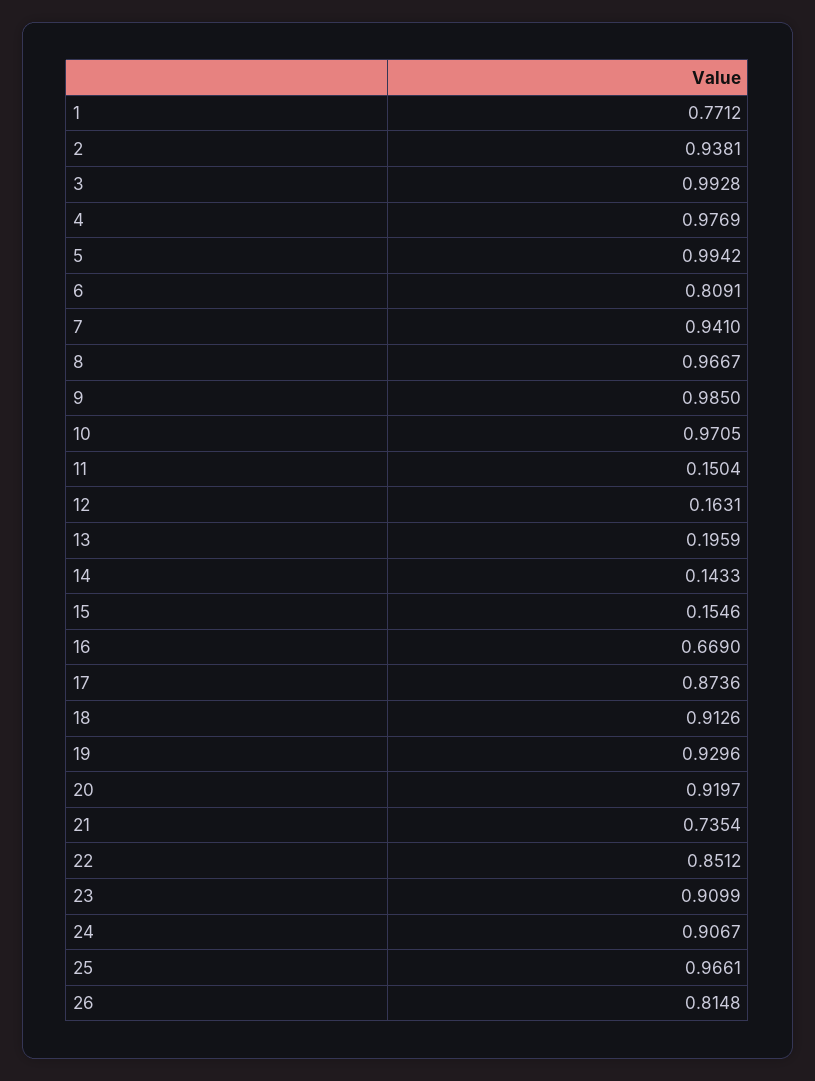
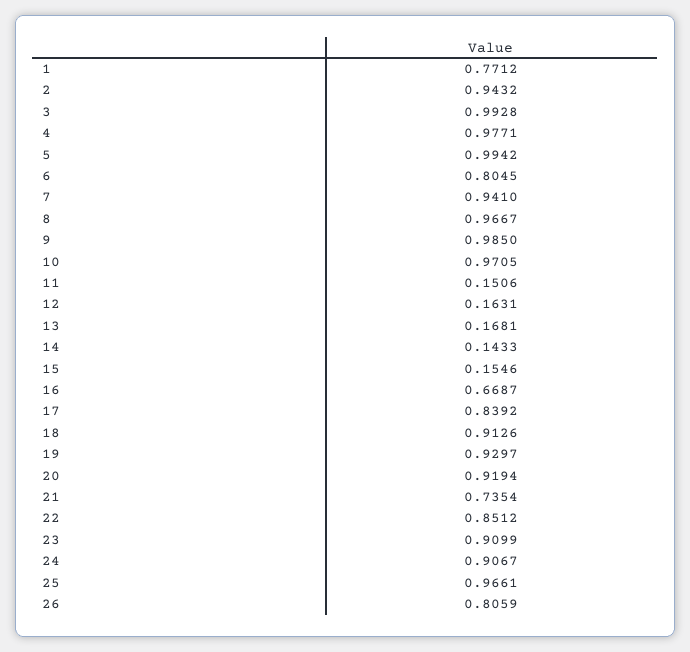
2: 0.9381 -> 0.9432
4: 0.9769 -> 0.9771
6: 0.8091 -> 0.8045
11: 0.1504 -> 0.1506
13: 0.1959 -> 0.1681
16: 0.669 -> 0.6687
17: 0.8736 -> 0.8392
19: 0.9296 -> 0.9297
20: 0.9197 -> 0.9194
26: 0.8148 -> 0.8059

